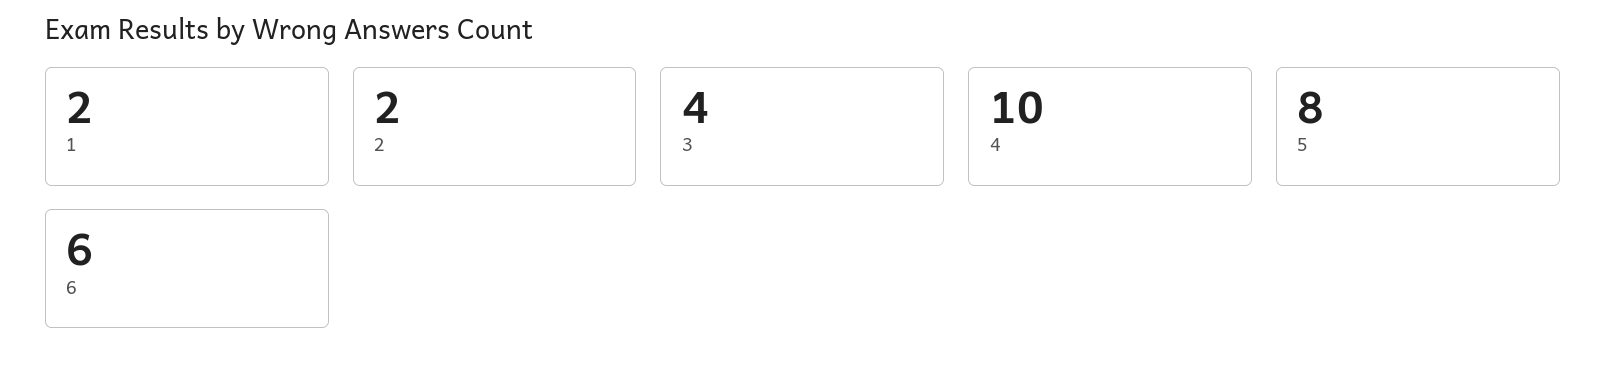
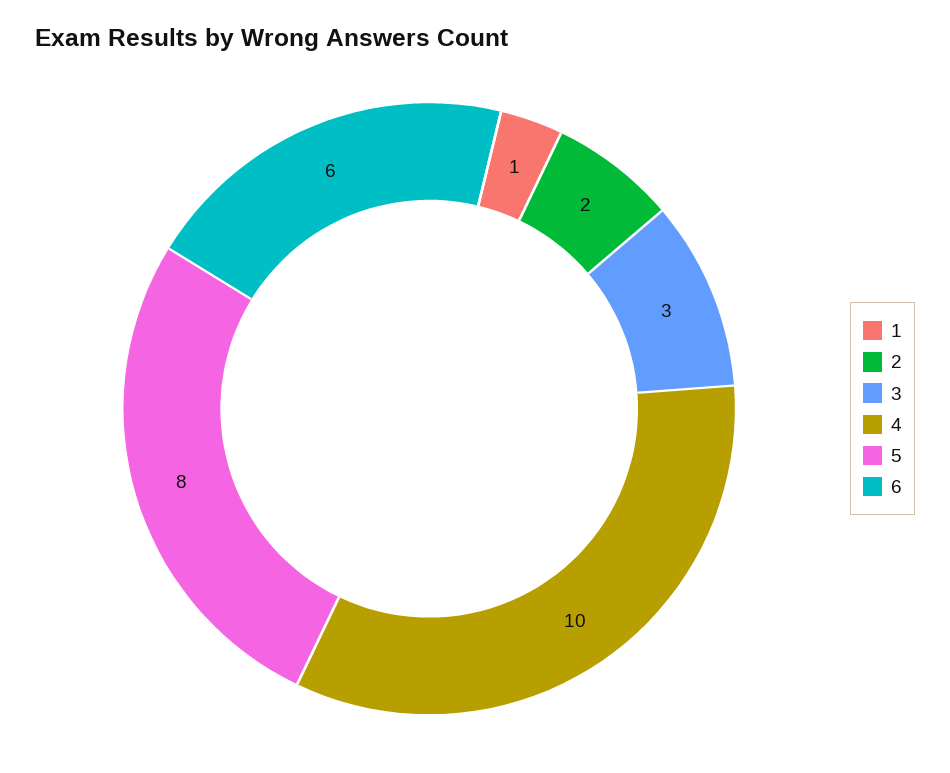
1: 2 -> 1
3: 4 -> 3

